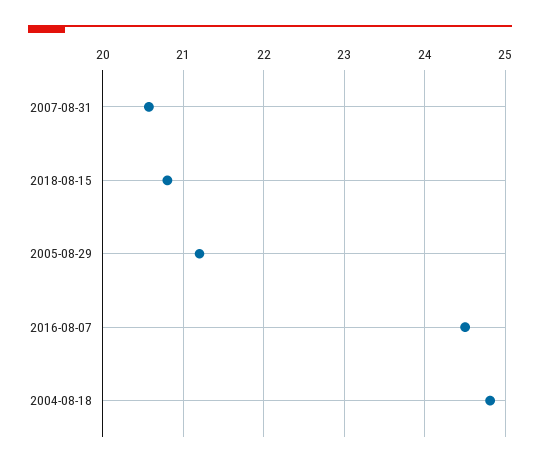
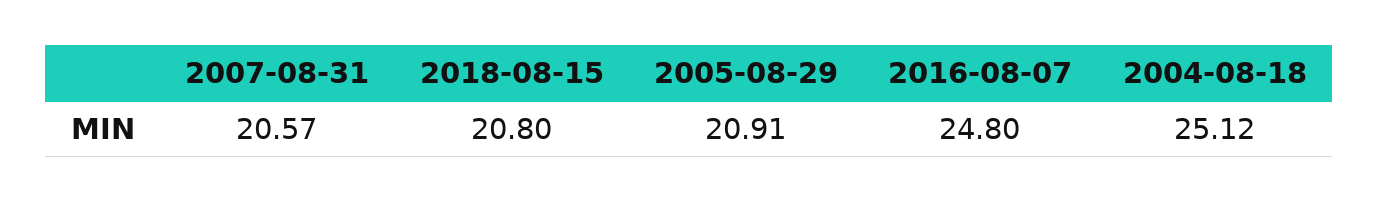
2005-08-29: 21.2 -> 20.91
2016-08-07: 24.5 -> 24.8
2004-08-18: 24.8 -> 25.12

